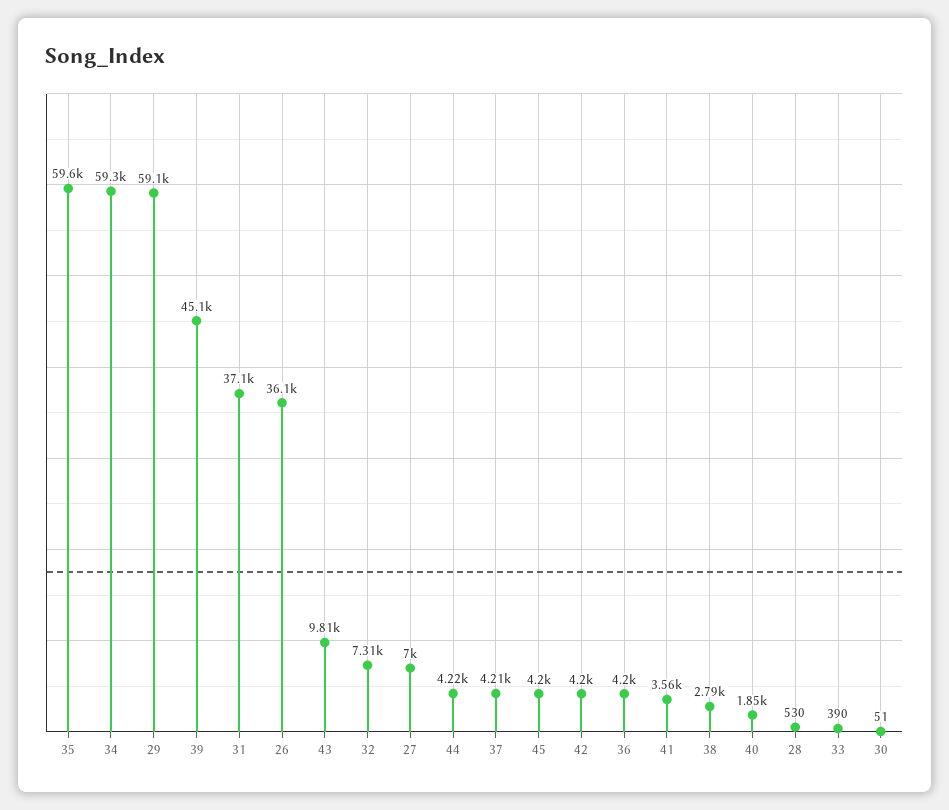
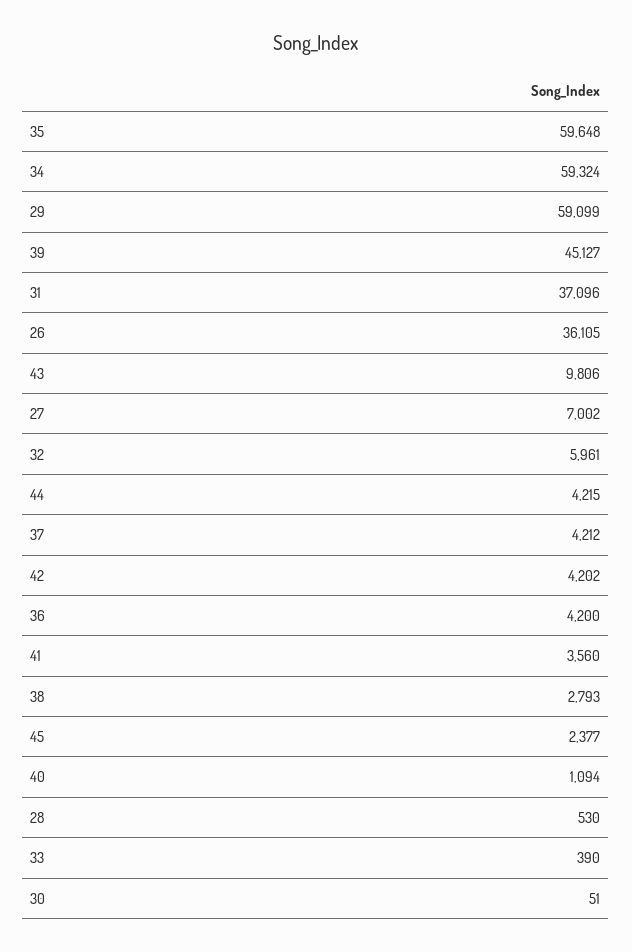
32: 7310 -> 5961
45: 4200 -> 2377
40: 1850 -> 1094

